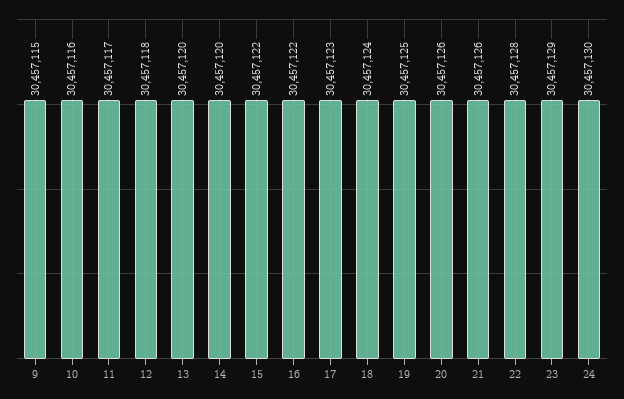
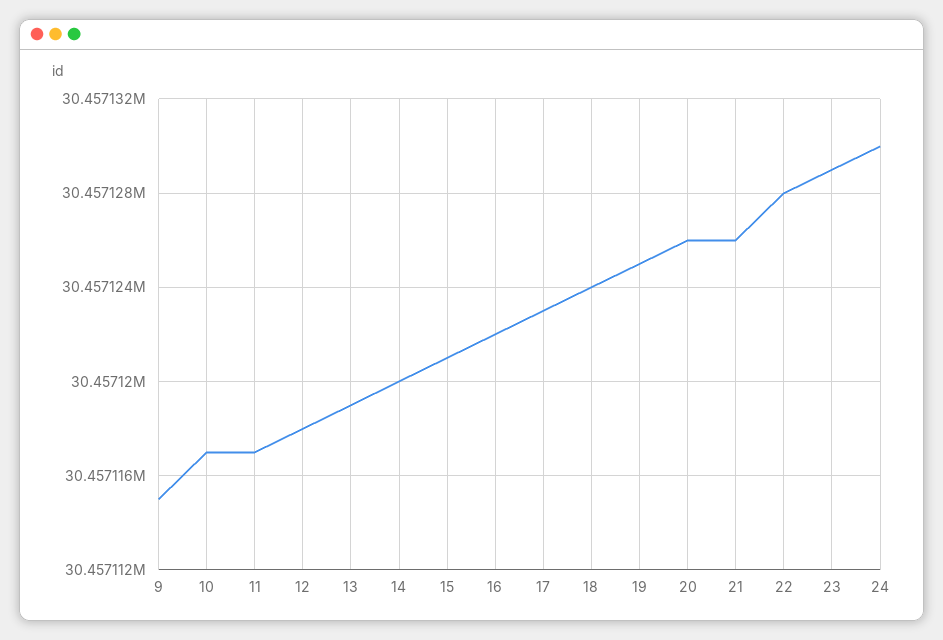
10: 30457116 -> 30457117
13: 30457120 -> 30457119
15: 30457122 -> 30457121

